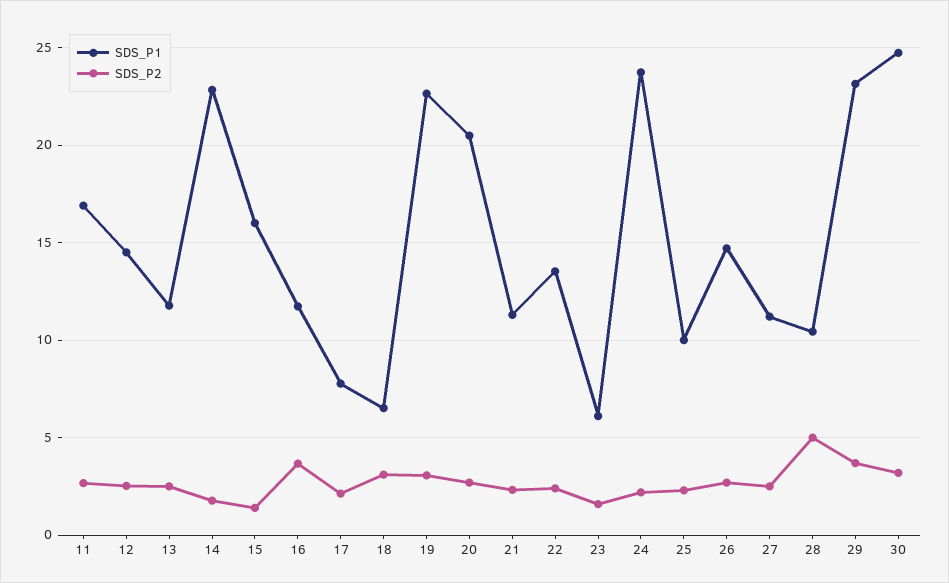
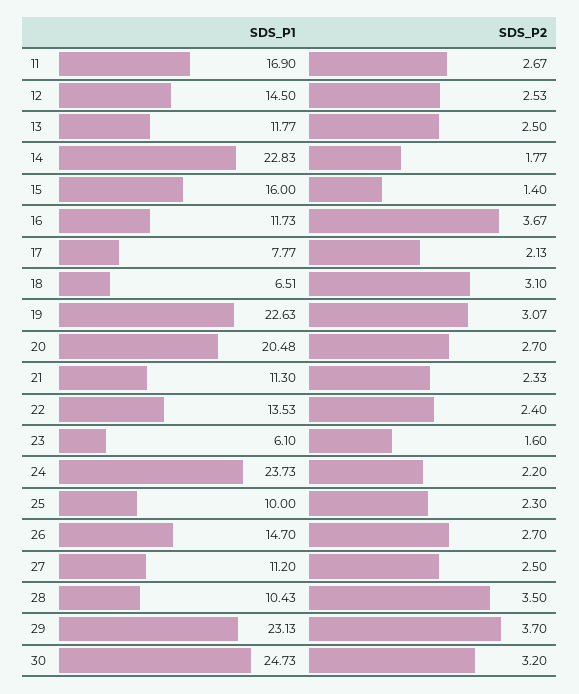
SDS_P2, 28: 5 -> 3.5

